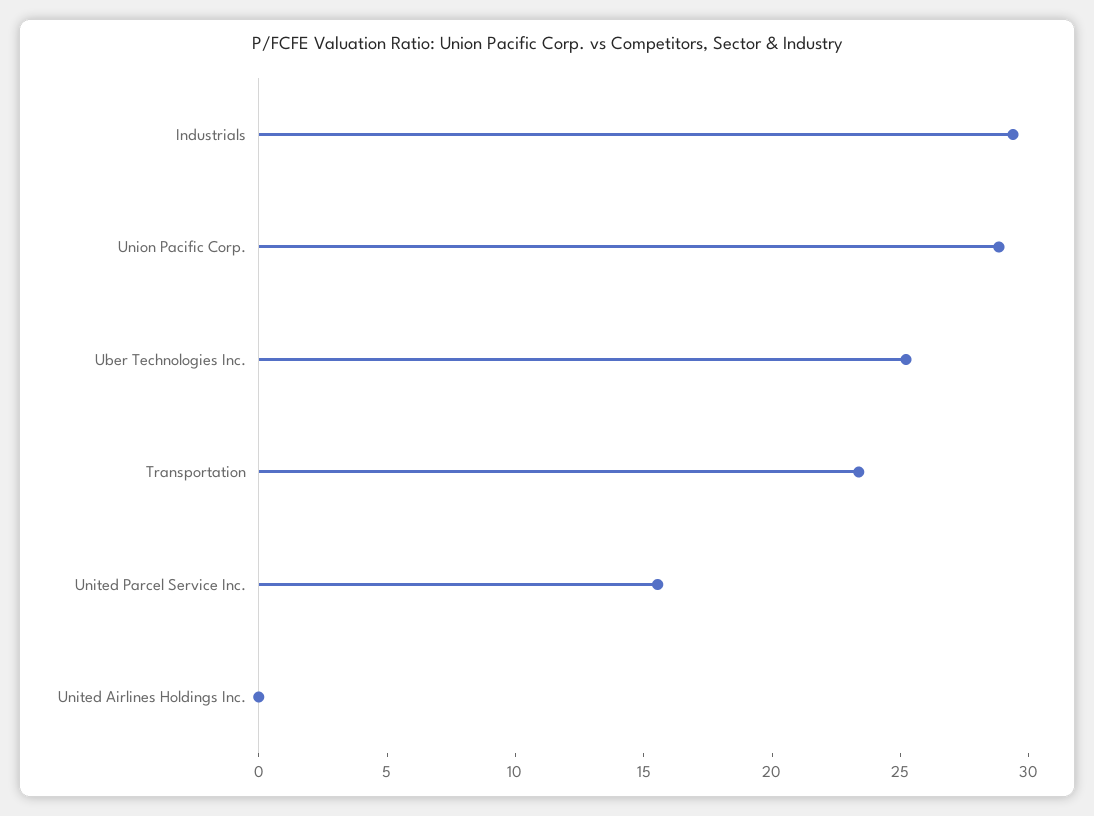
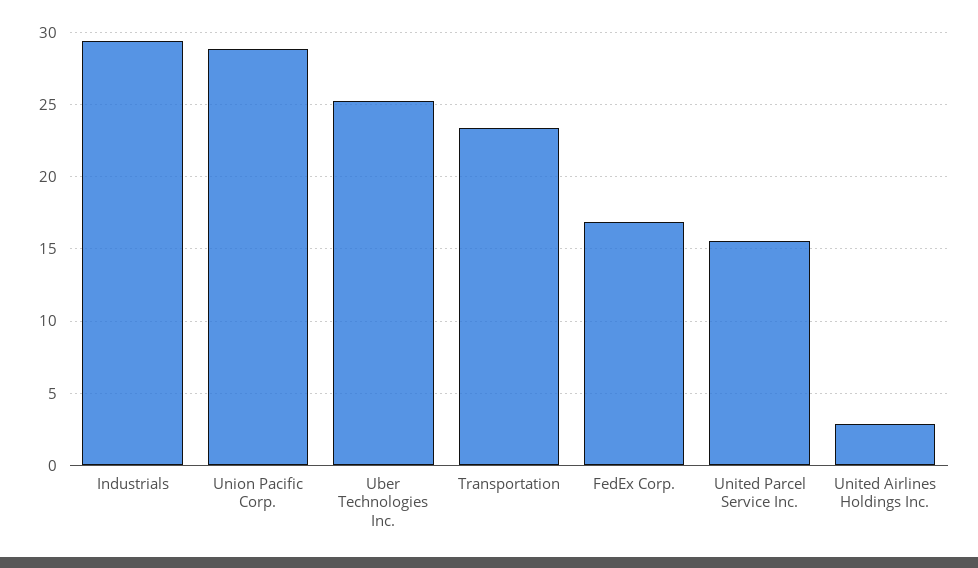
United Airlines Holdings Inc.: 0 -> 3
FedEx Corp.: none -> 17

